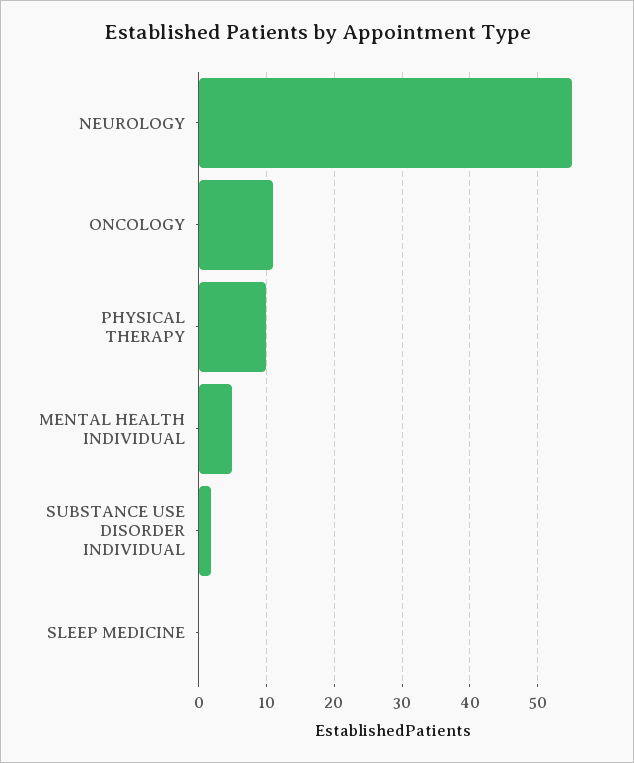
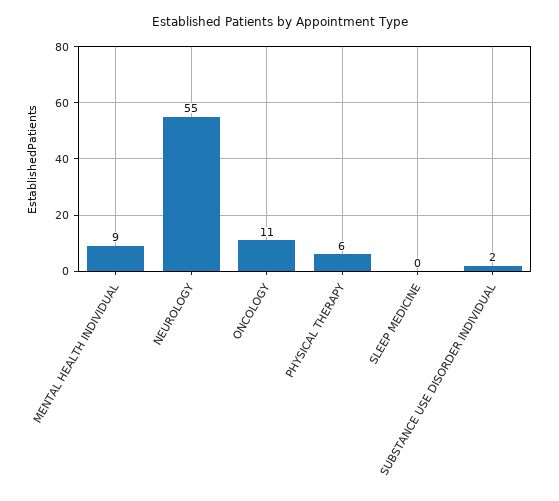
PHYSICAL THERAPY: 10 -> 6
MENTAL HEALTH INDIVIDUAL: 5 -> 9

